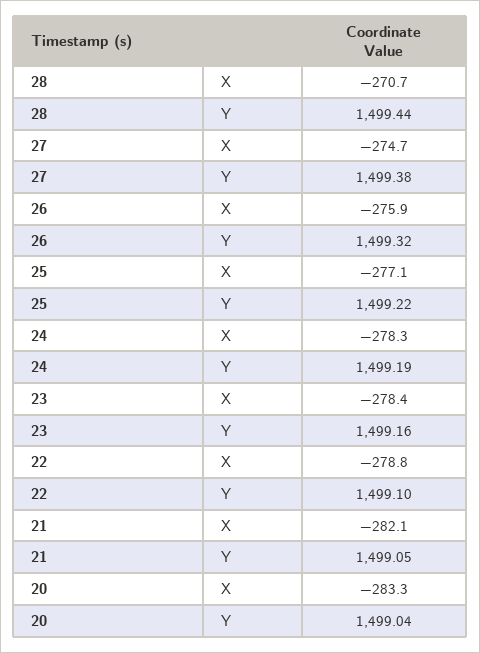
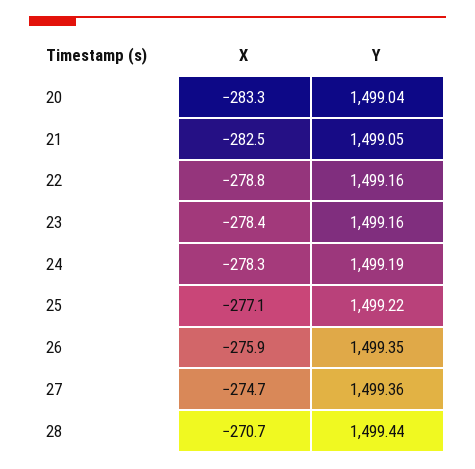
27, Y: 1499.38 -> 1499.36
26, Y: 1499.32 -> 1499.35
22, Y: 1499.1 -> 1499.16
21, X: -282.1 -> -282.5

